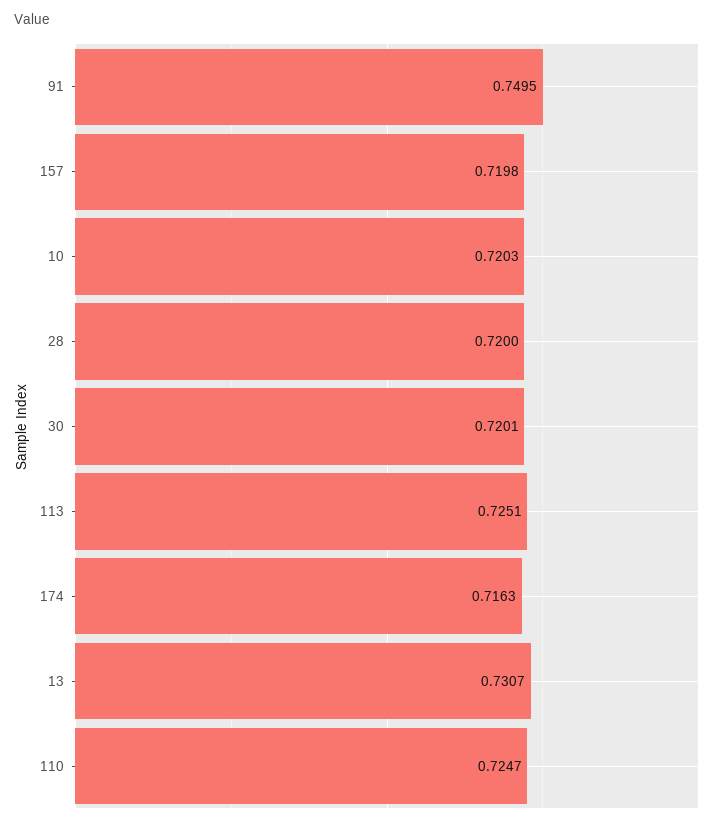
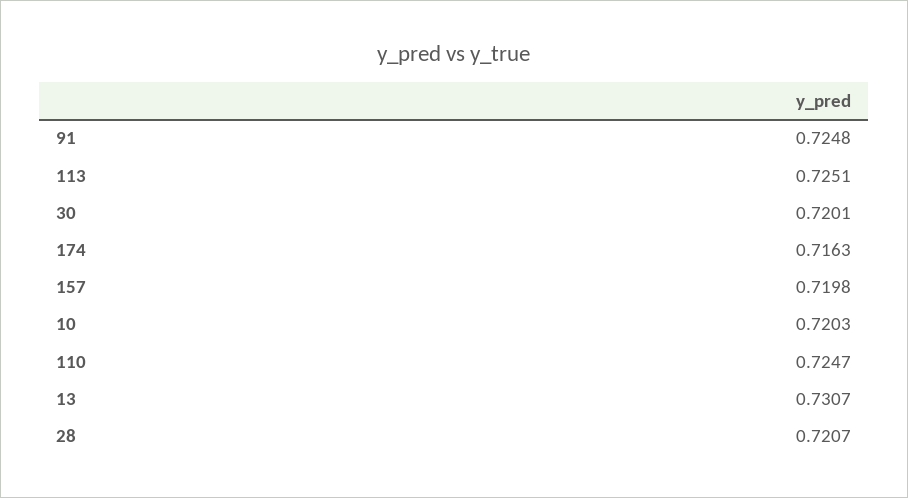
91: 0.7495 -> 0.7248
28: 0.72 -> 0.7207

